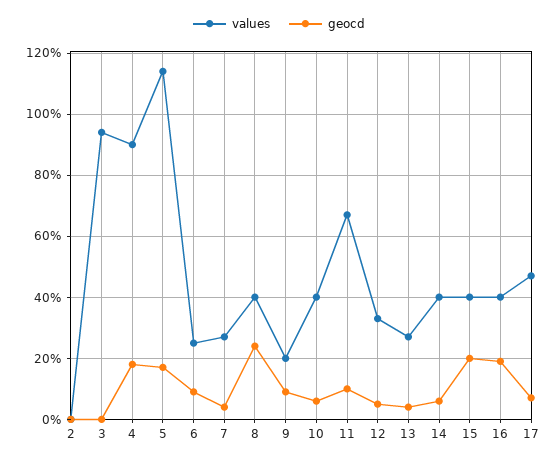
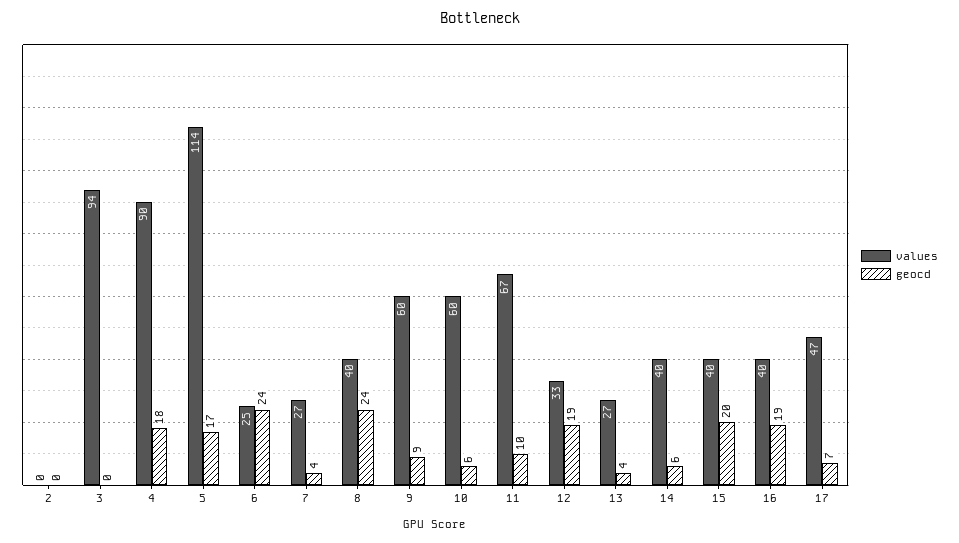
geocd, 6: 10 -> 24
values, 9: 20 -> 60
values, 10: 40 -> 60
geocd, 12: 5 -> 19

